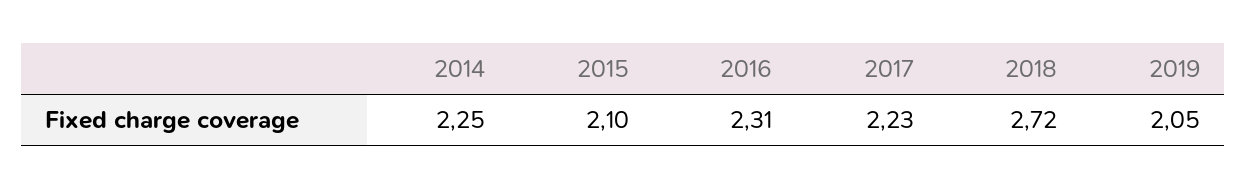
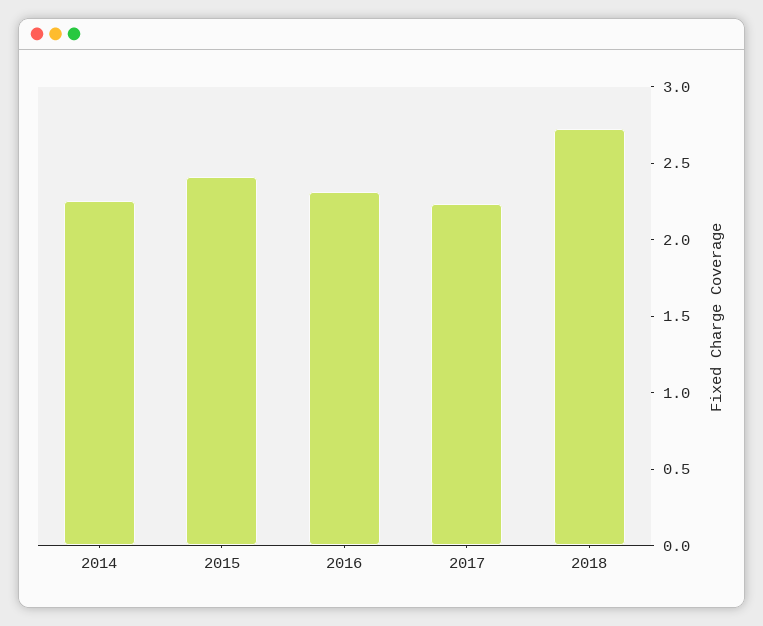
2015: 2.1 -> 2.4
2019: 2.05 -> none

